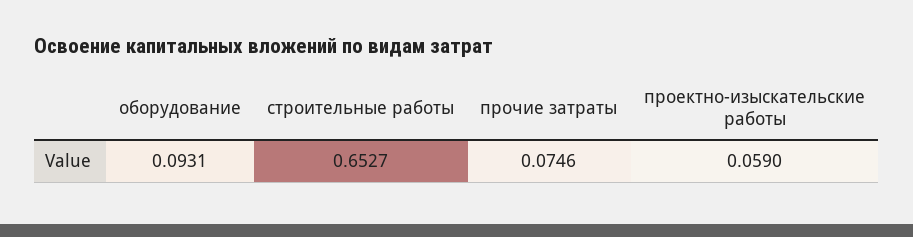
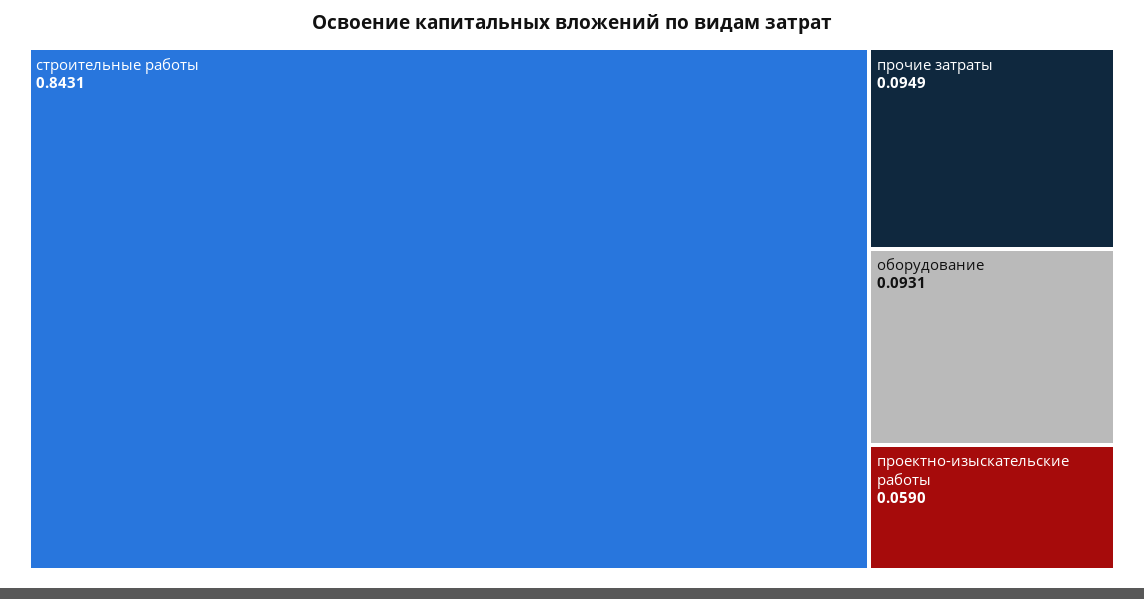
строительные работы: 0.6527 -> 0.8431
прочие затраты: 0.0746 -> 0.0949

